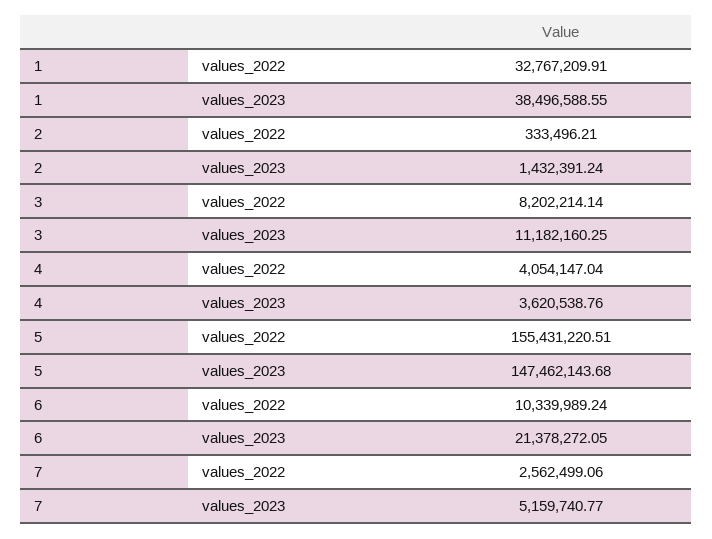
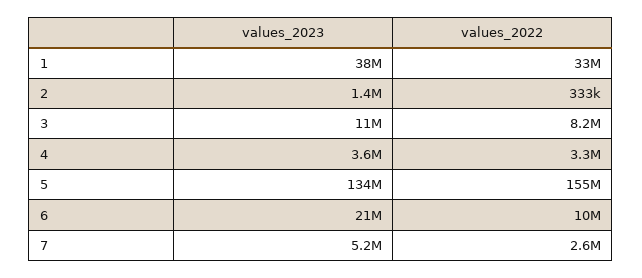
4, values_2022: 4054147.04 -> 3300000
5, values_2023: 147462143.68 -> 134000000

